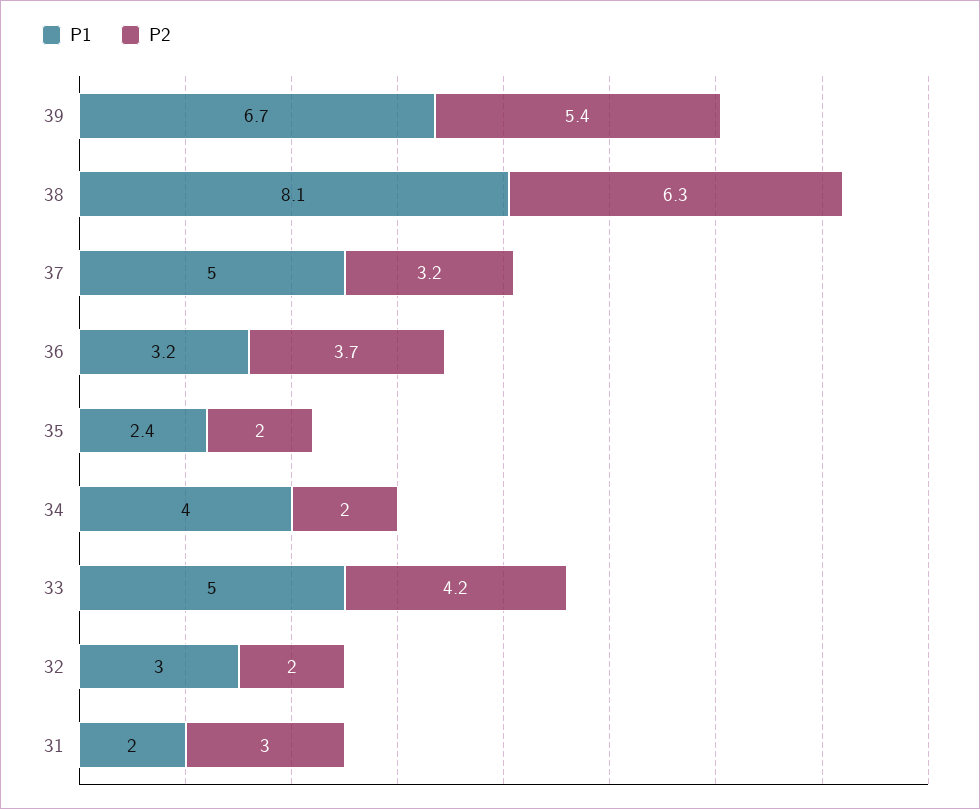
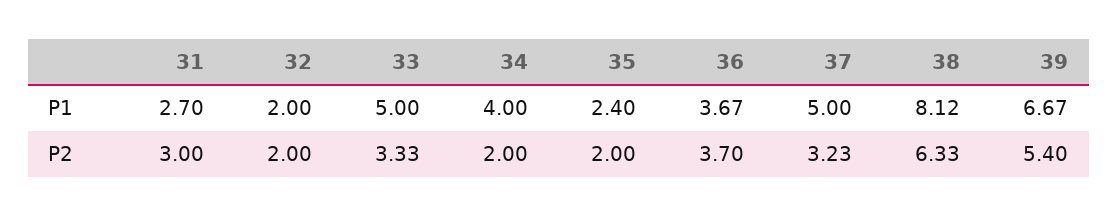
P1, 36: 3.2 -> 3.67
P2, 33: 4.2 -> 3.33
P1, 32: 3 -> 2
P1, 31: 2 -> 2.7

